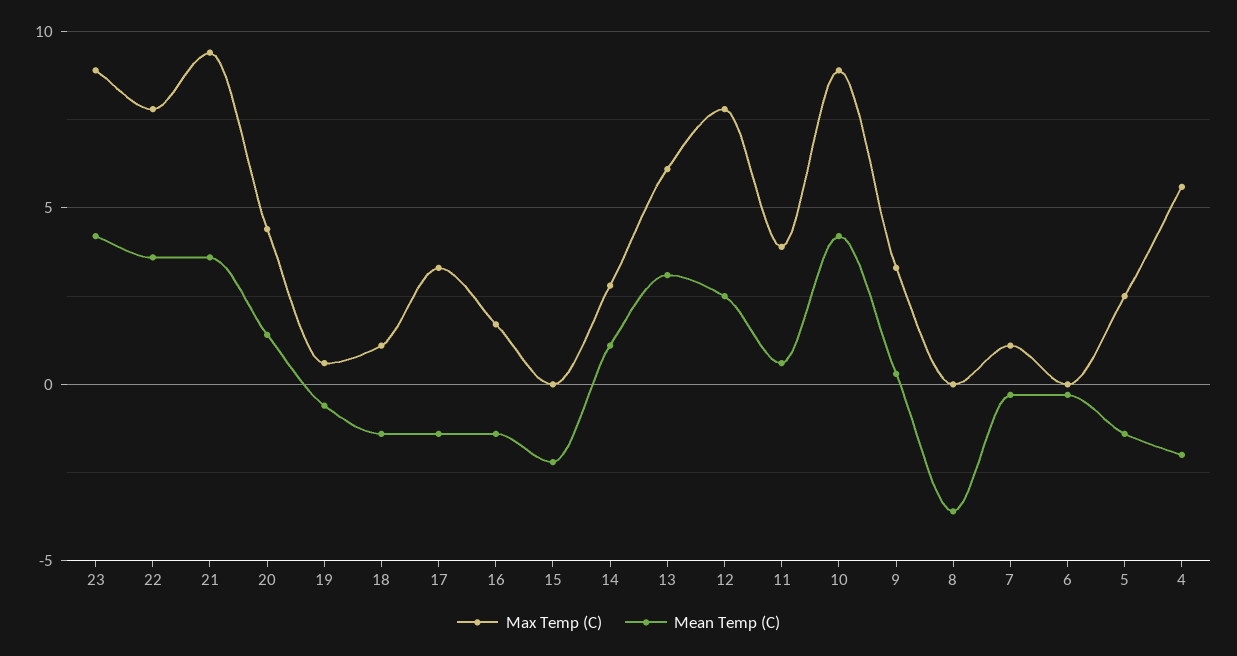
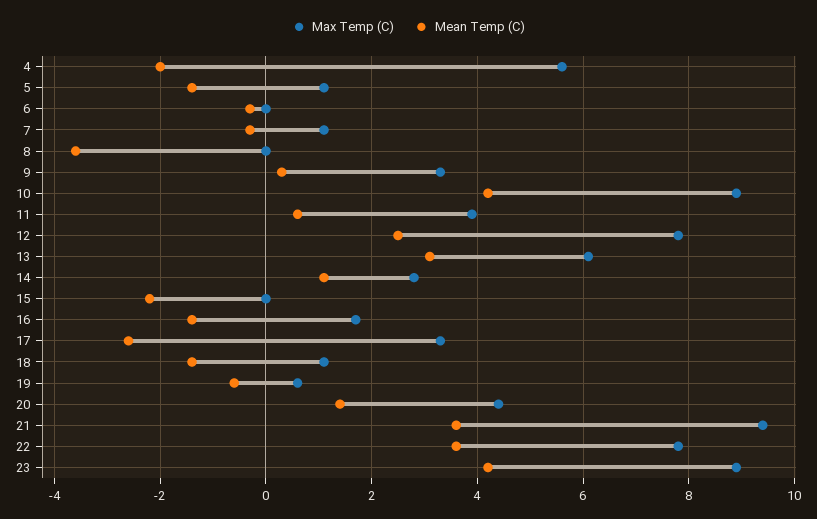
Mean Temp (C), 17: -1.5 -> -2.5
Max Temp (C), 5: 2.5 -> 1

